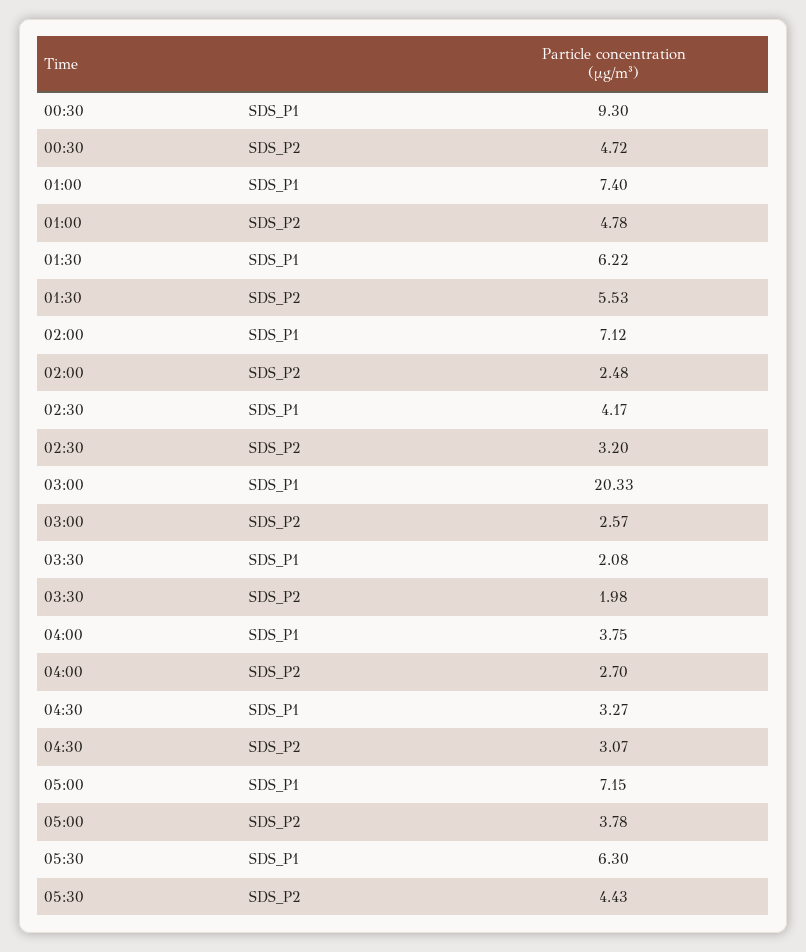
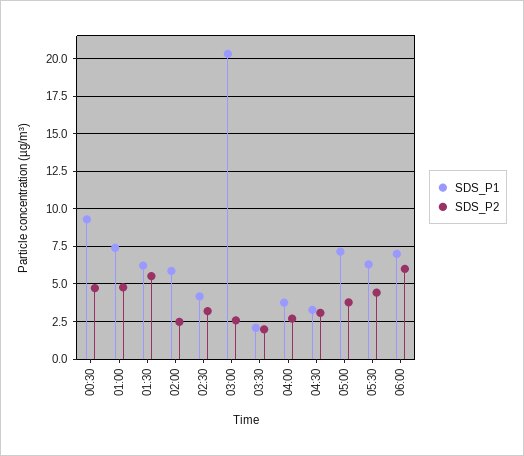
SDS_P1, 02:00: 7.12 -> 6
SDS_P1, 06:00: none -> 7
SDS_P2, 06:00: none -> 6

